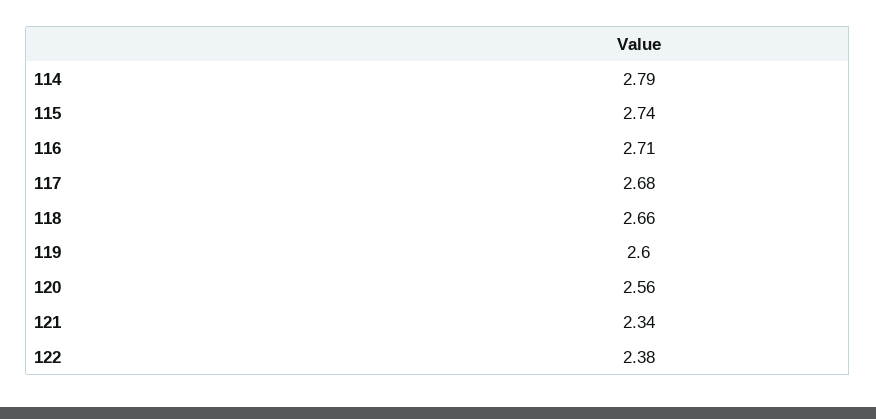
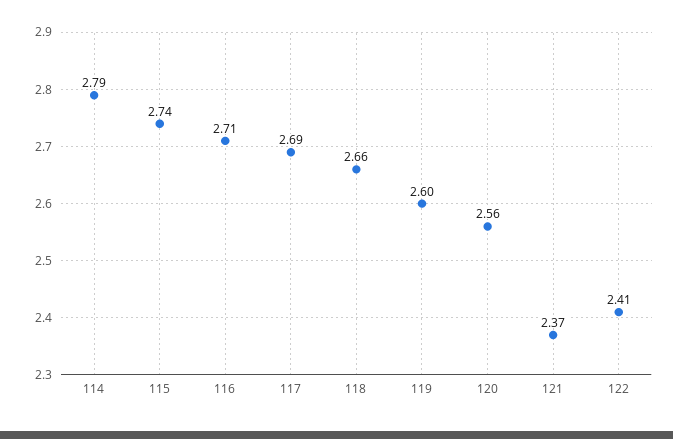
117: 2.68 -> 2.69
121: 2.34 -> 2.37
122: 2.38 -> 2.41

